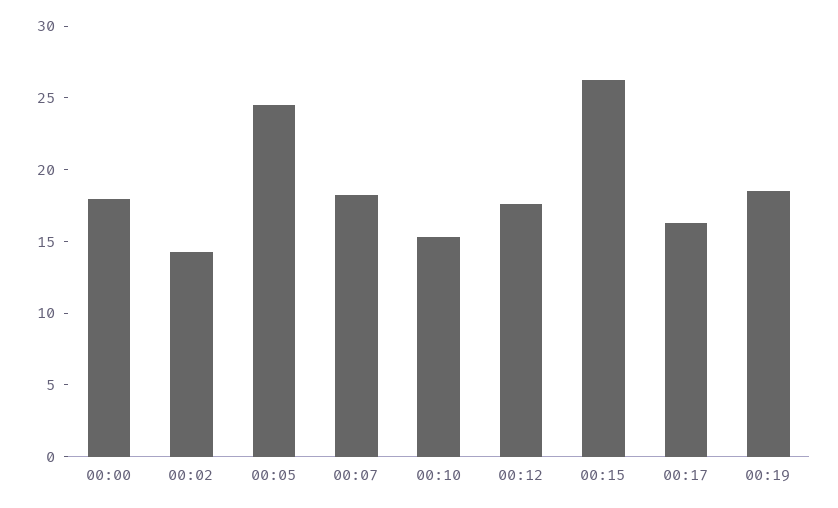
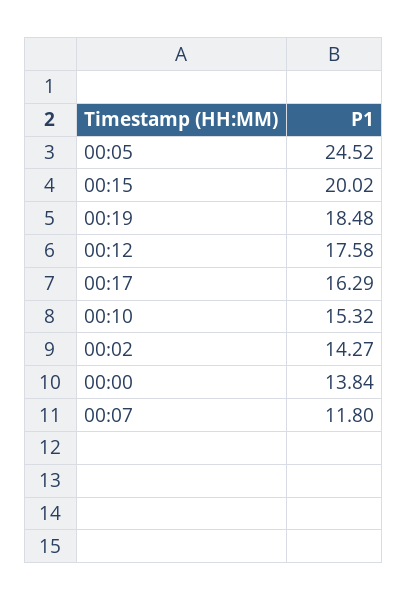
00:00: 18 -> 13.84
00:07: 18 -> 11.8
00:15: 26 -> 20.02

